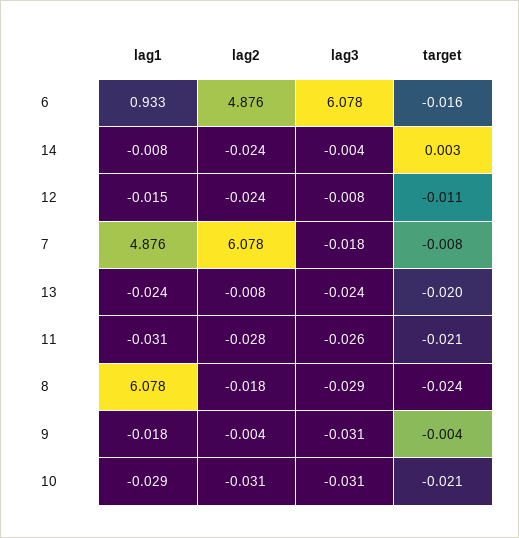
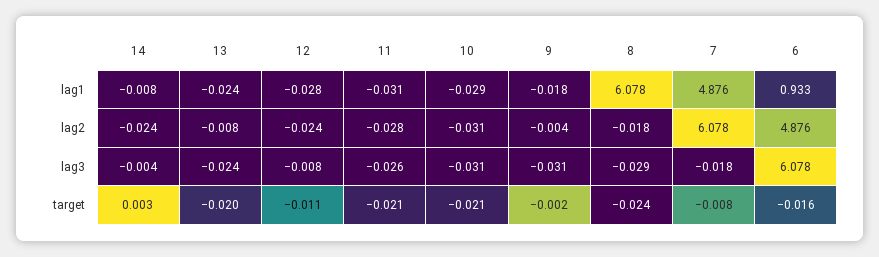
lag1, 12: -0.015 -> -0.028
target, 9: -0.004 -> -0.002

